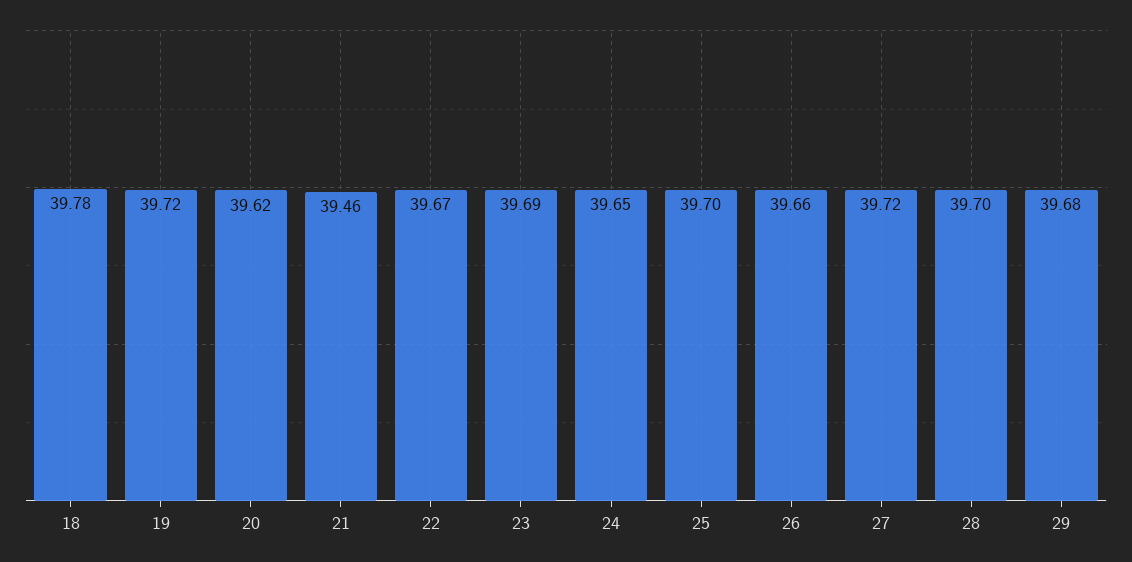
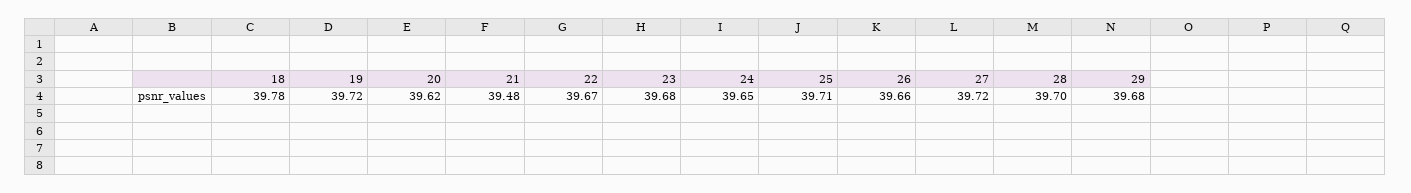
21: 39.46 -> 39.48
23: 39.69 -> 39.68
25: 39.7 -> 39.71

